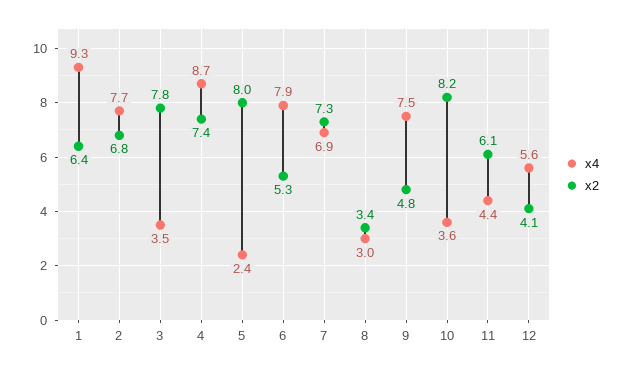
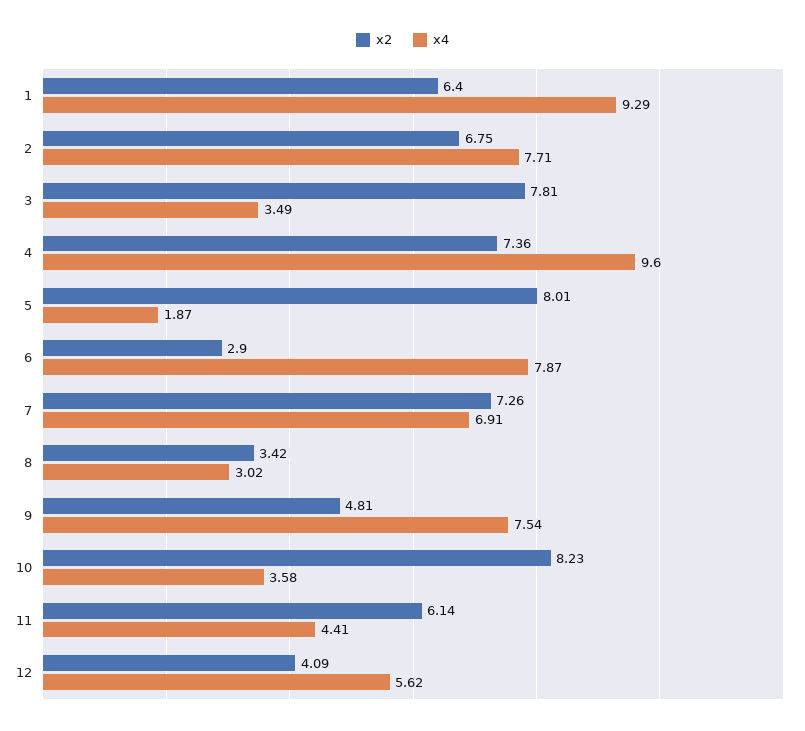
x4, 4: 8.7 -> 9.6
x4, 5: 2.4 -> 1.87
x2, 6: 5.3 -> 2.9

